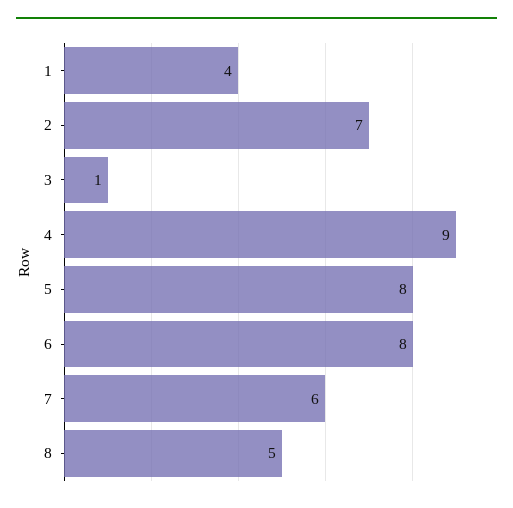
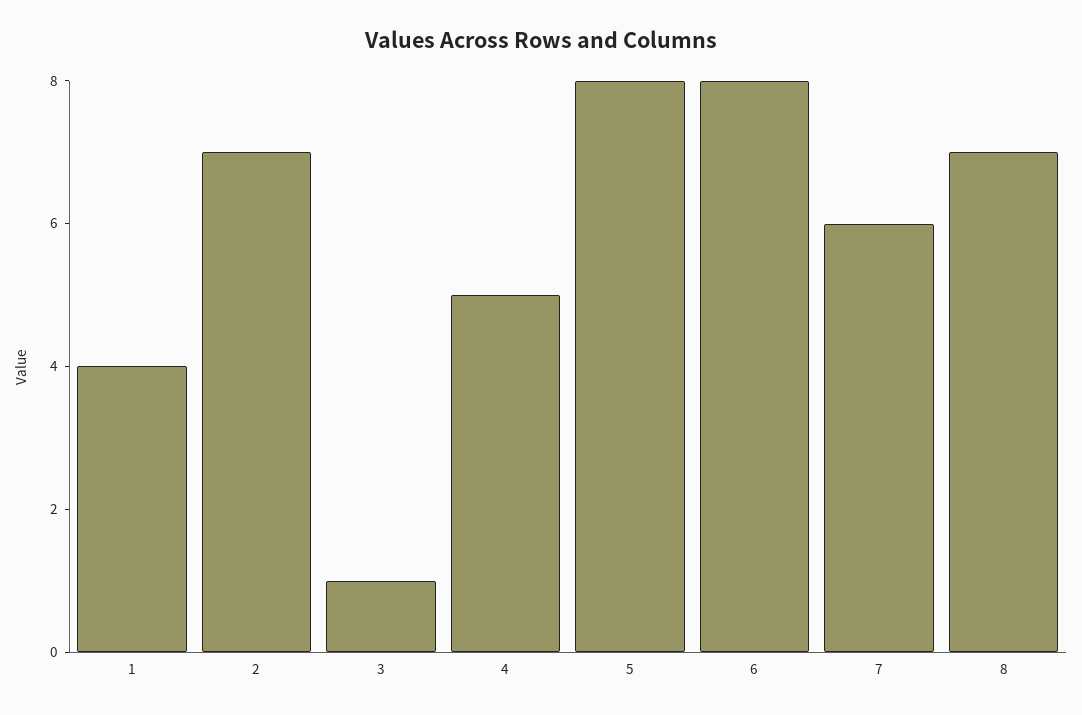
4: 9 -> 5
8: 5 -> 7

